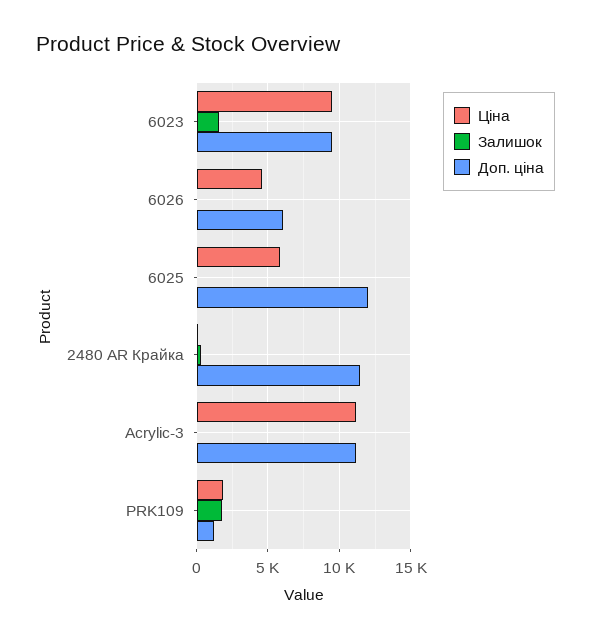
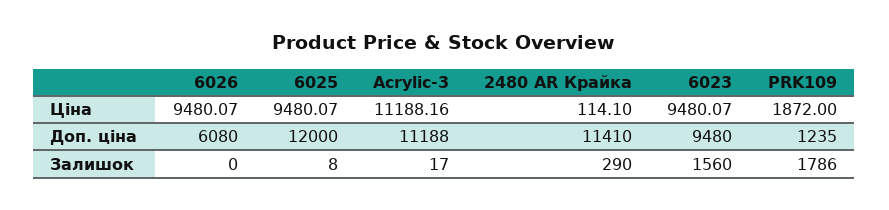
Ціна, 6026: 4500 -> 9480.07
Ціна, 6025: 6000 -> 9480.07

